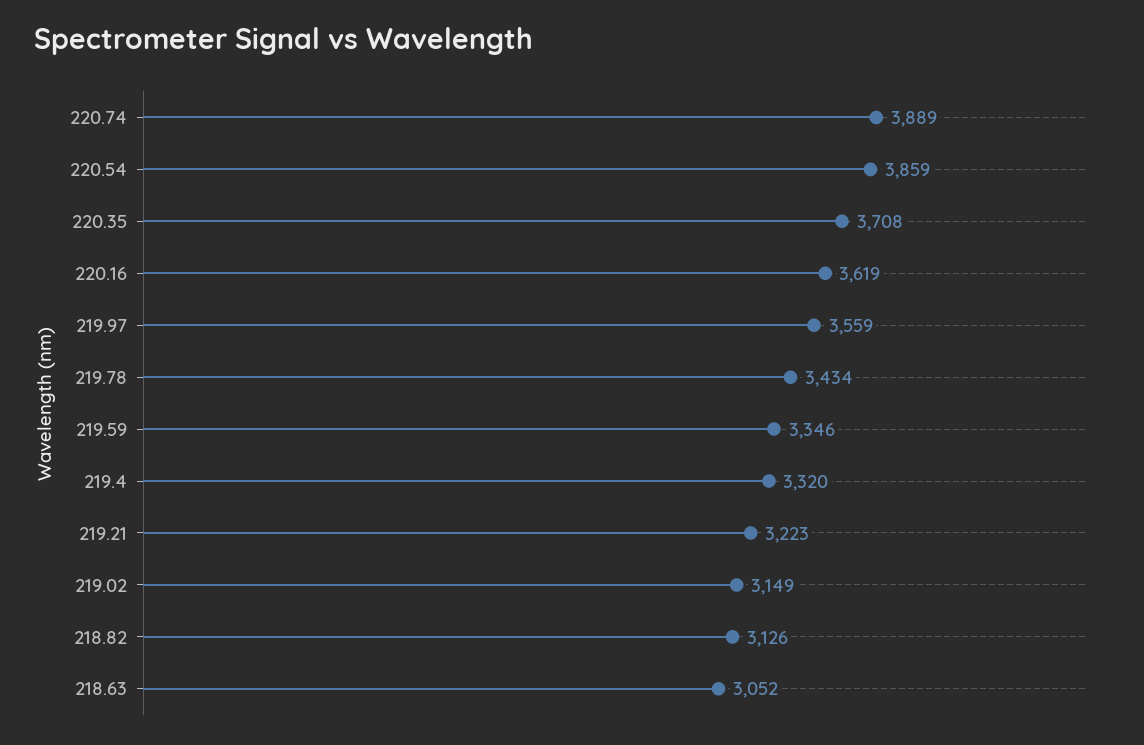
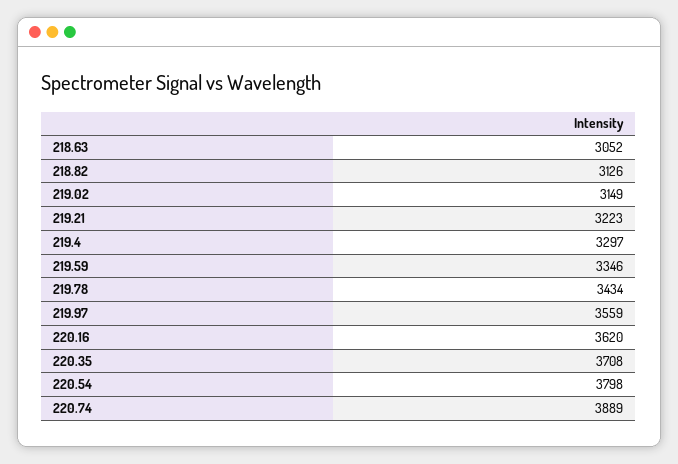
220.54: 3859 -> 3798
220.16: 3619 -> 3620
219.4: 3320 -> 3297

